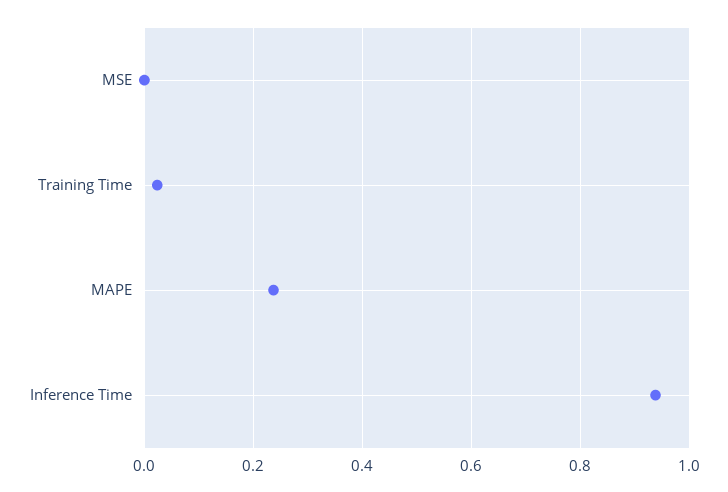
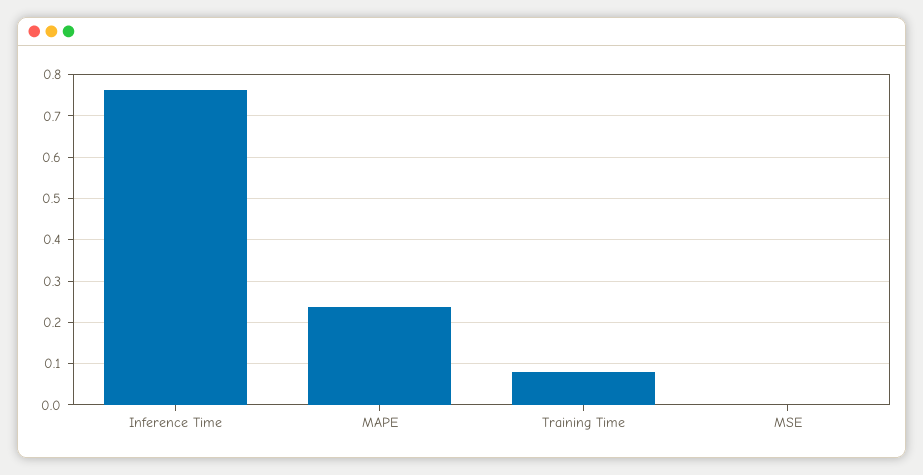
Training Time: 0.02 -> 0.08
Inference Time: 0.94 -> 0.76

